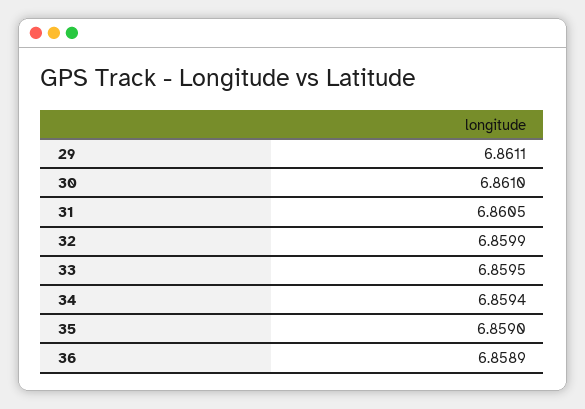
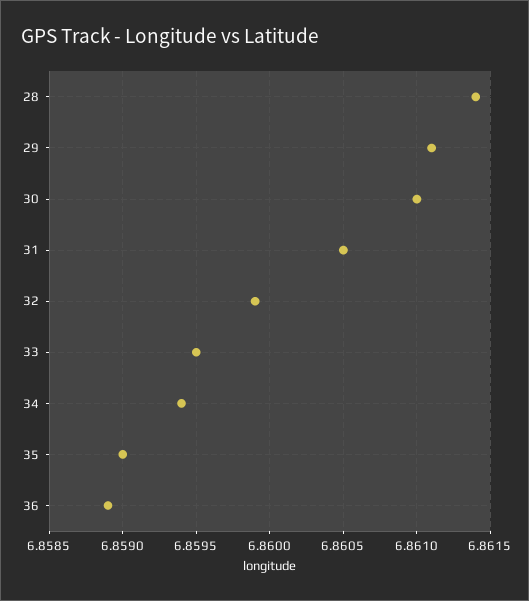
28: none -> 6.8614

